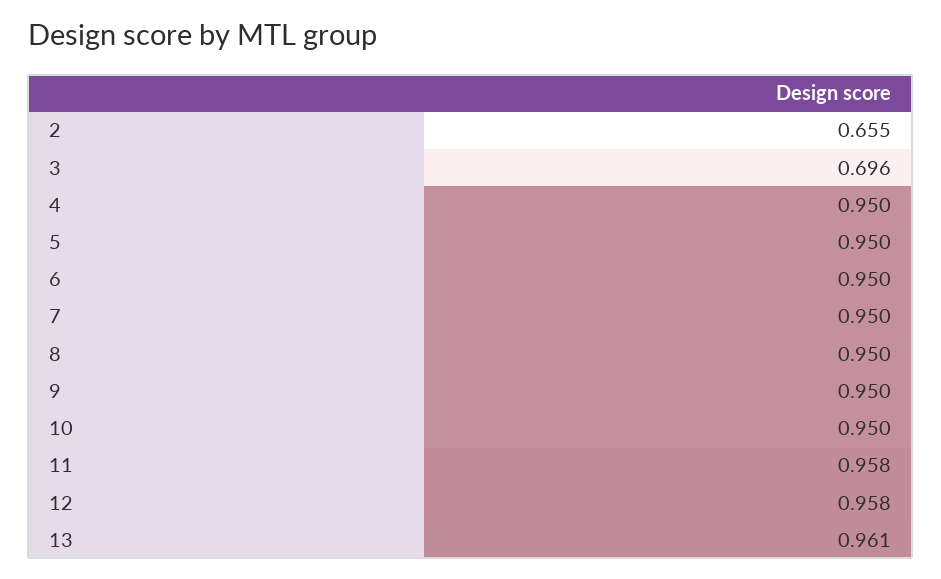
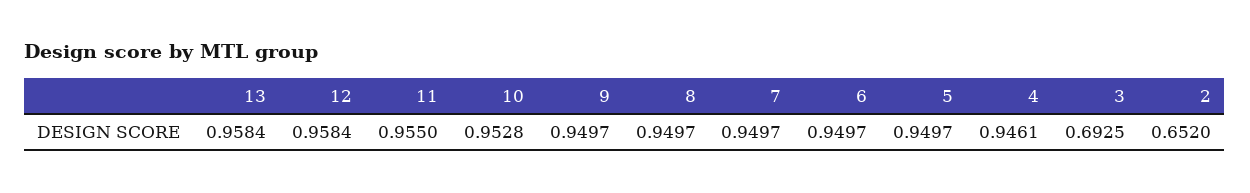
2: 0.655 -> 0.652
3: 0.696 -> 0.6925
4: 0.95 -> 0.9461
10: 0.95 -> 0.9528
11: 0.958 -> 0.955
13: 0.961 -> 0.9584

